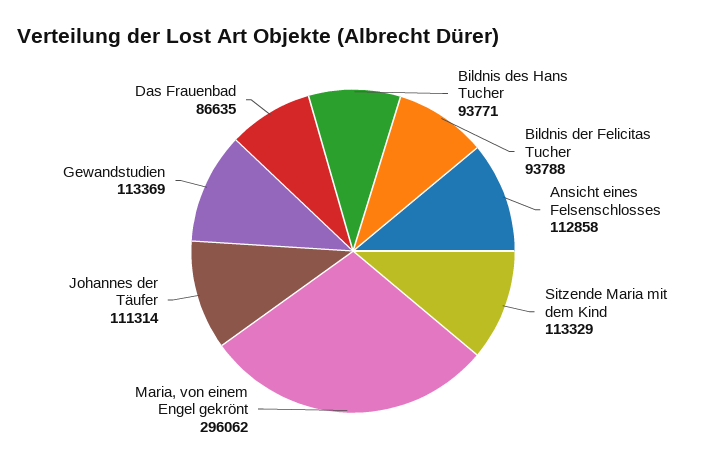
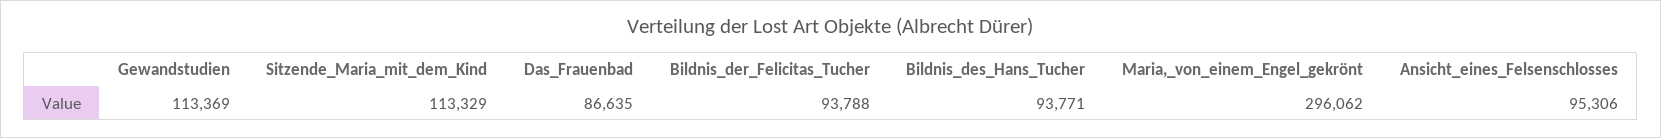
Ansicht eines Felsenschlosses: 112858 -> 95306
Johannes der Täufer: 111314 -> none

